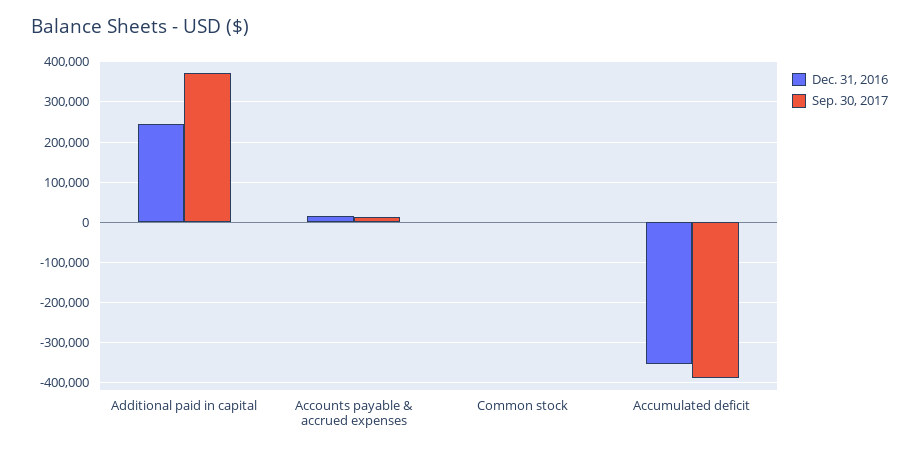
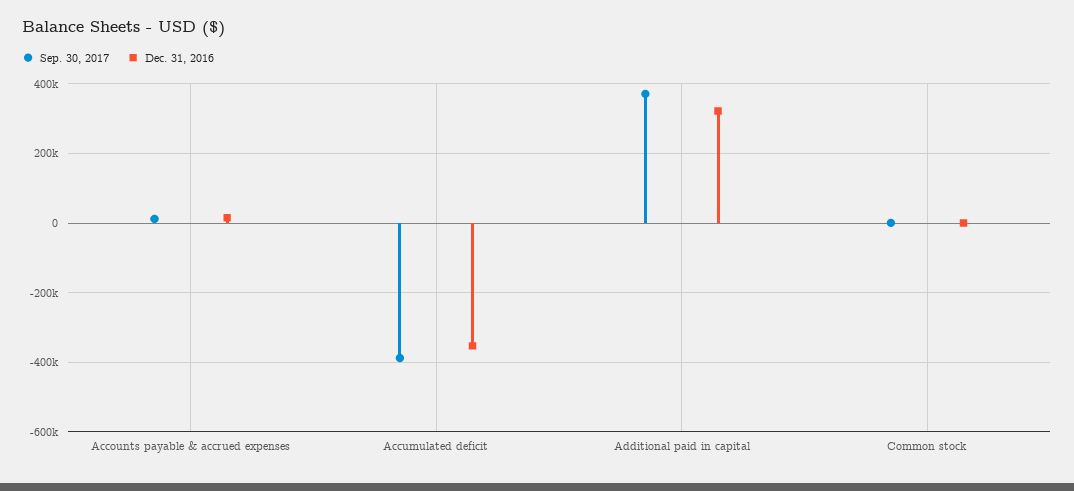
Dec. 31, 2016, Additional paid in capital: 240000 -> 320000

